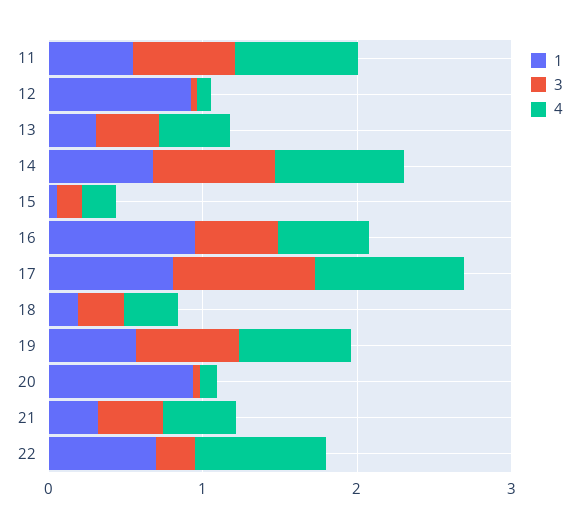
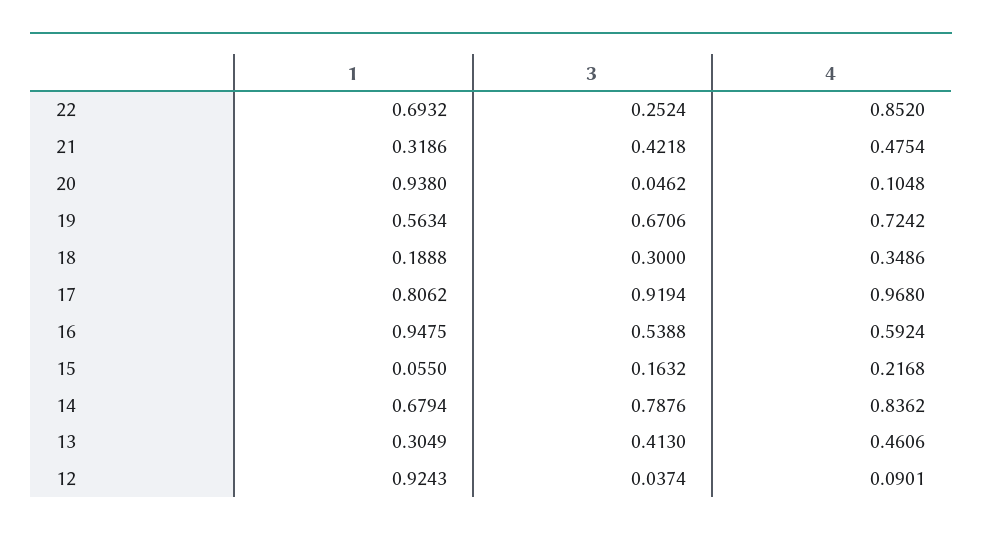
1, 11: 0.6 -> none
3, 11: 0.6 -> none
4, 11: 0.8 -> none

